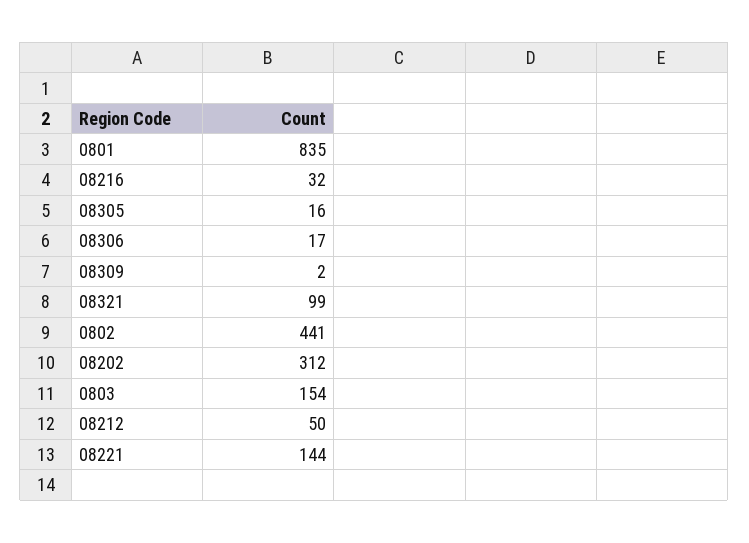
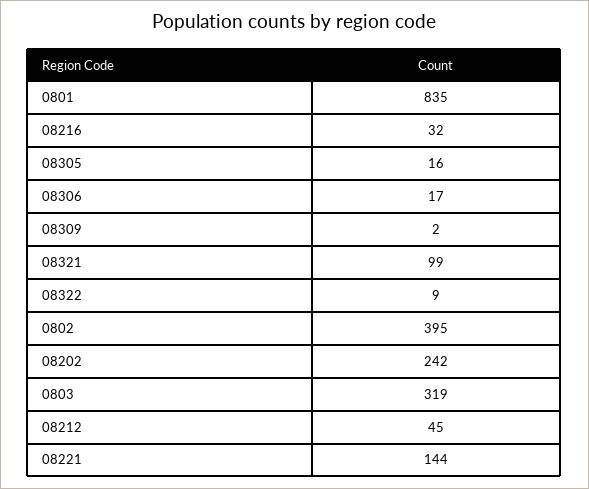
0802: 441 -> 395
08202: 312 -> 242
0803: 154 -> 319
08212: 50 -> 45
08322: none -> 9

